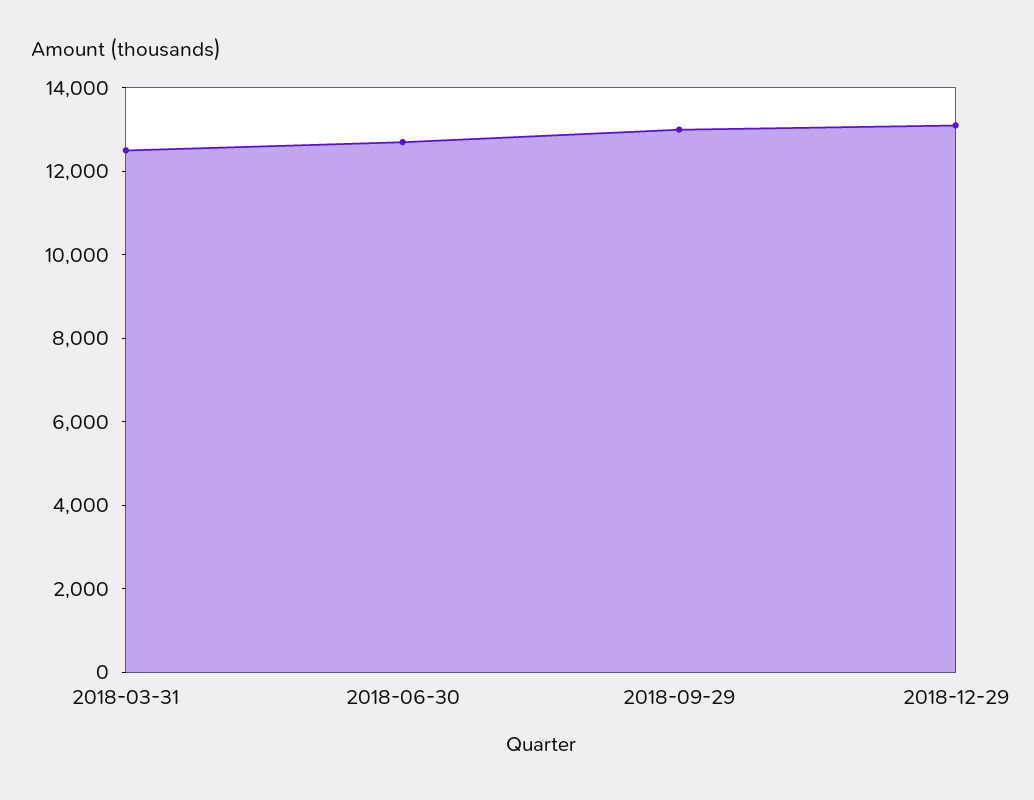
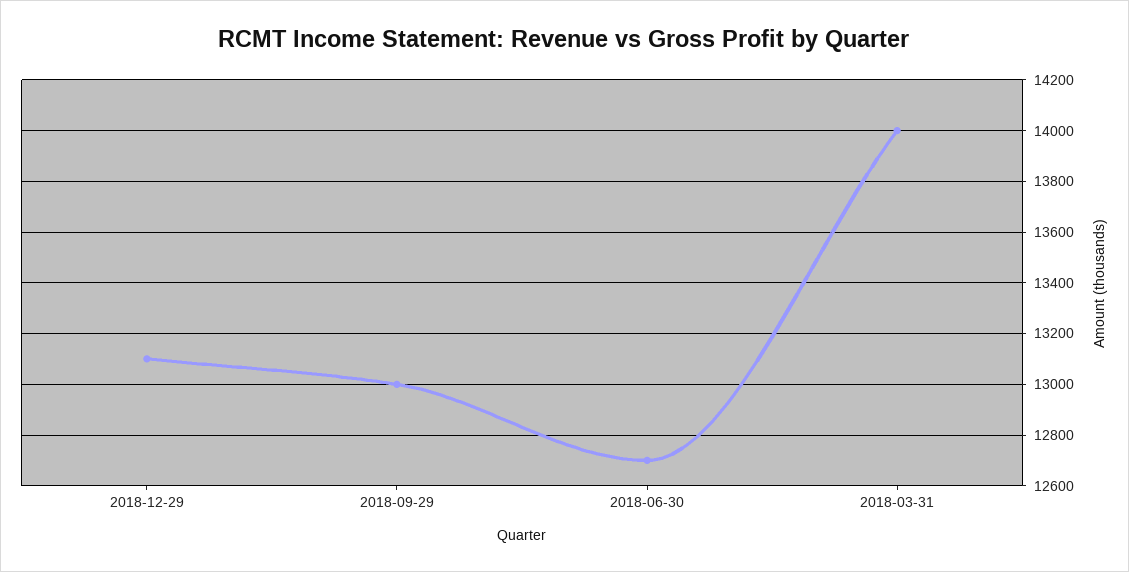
2018-03-31: 12500 -> 14000

